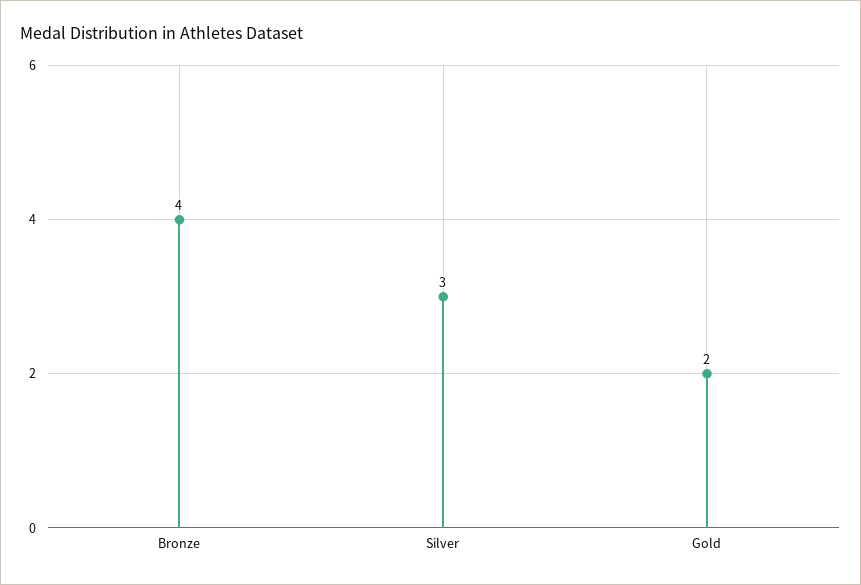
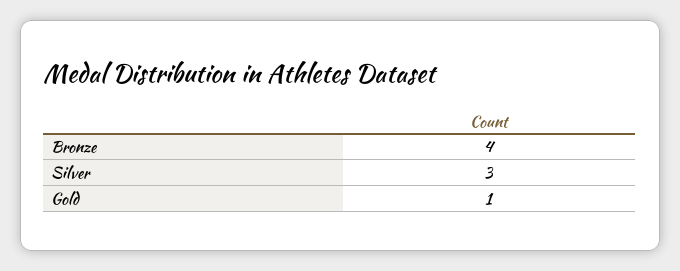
Gold: 2 -> 1

